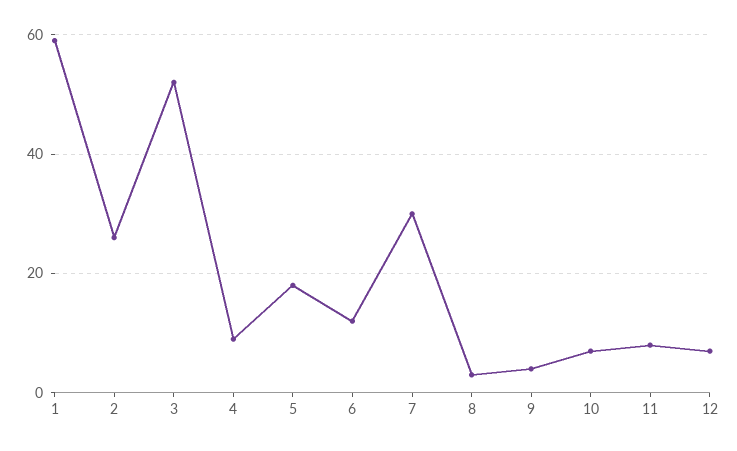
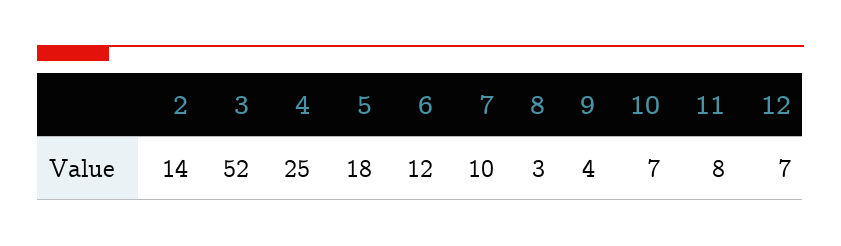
1: 60 -> none
2: 25 -> 14
4: 10 -> 25
7: 30 -> 10

